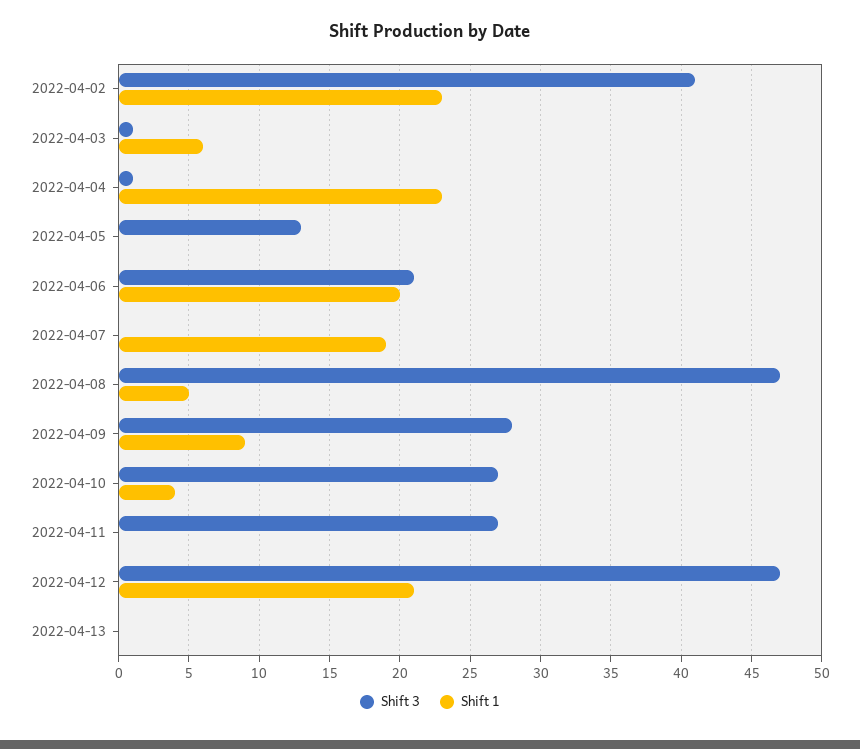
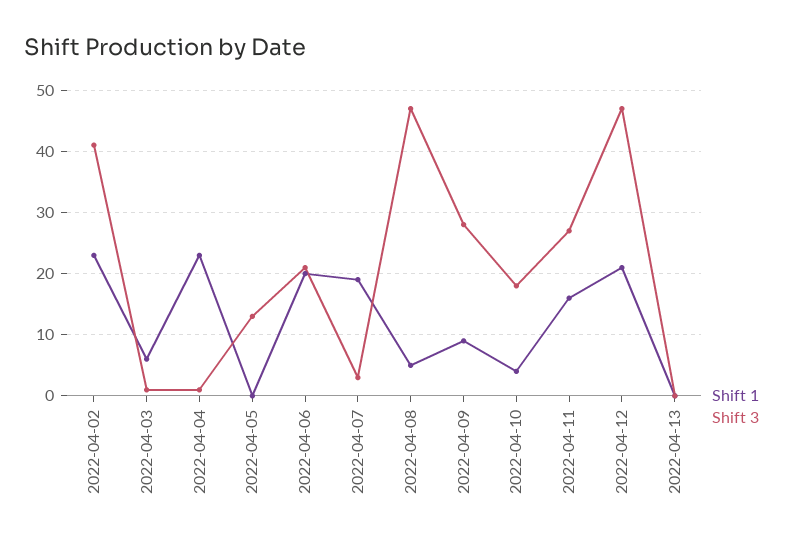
Shift 3, 2022-04-07: 0 -> 3
Shift 3, 2022-04-10: 27 -> 18
Shift 1, 2022-04-11: 0 -> 16

